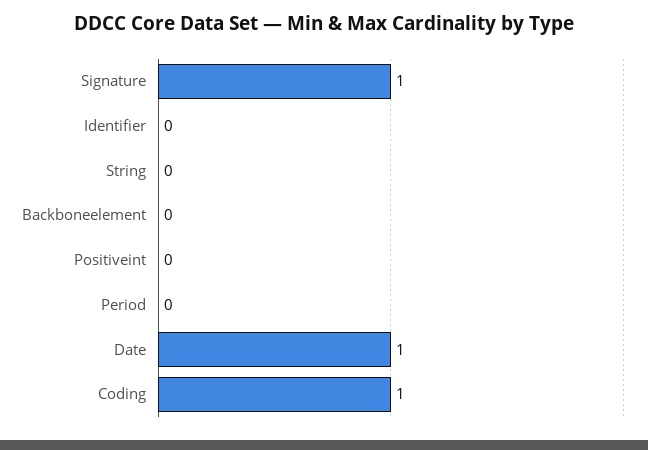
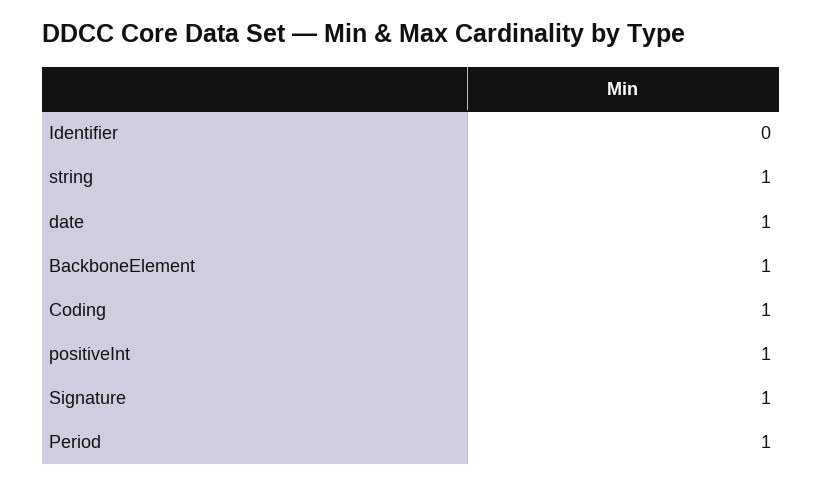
String: 0 -> 1
Backboneelement: 0 -> 1
Positiveint: 0 -> 1
Period: 0 -> 1

